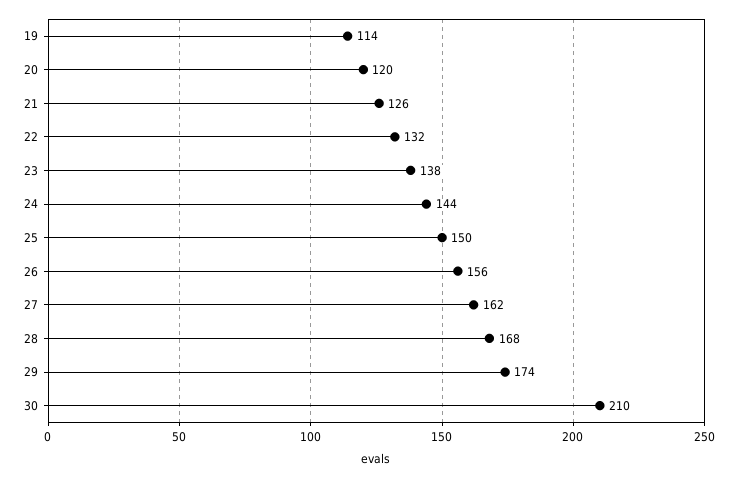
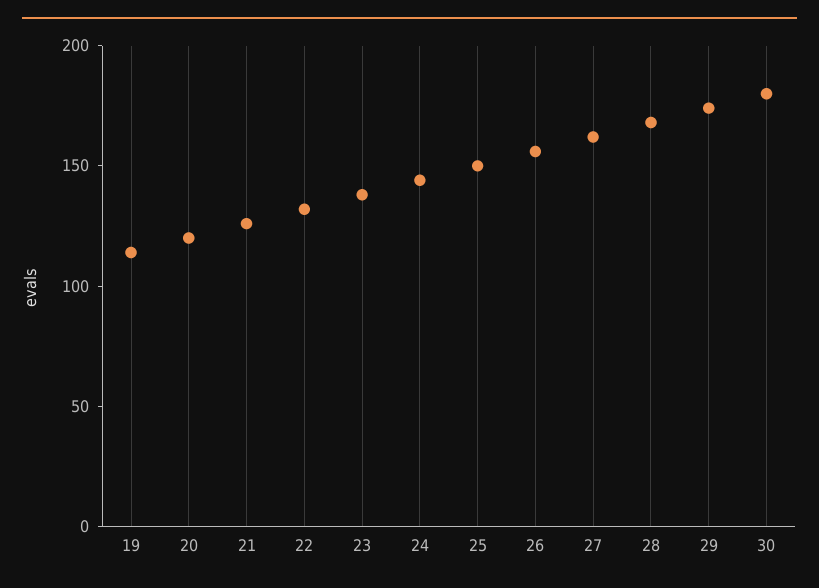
30: 210 -> 180

